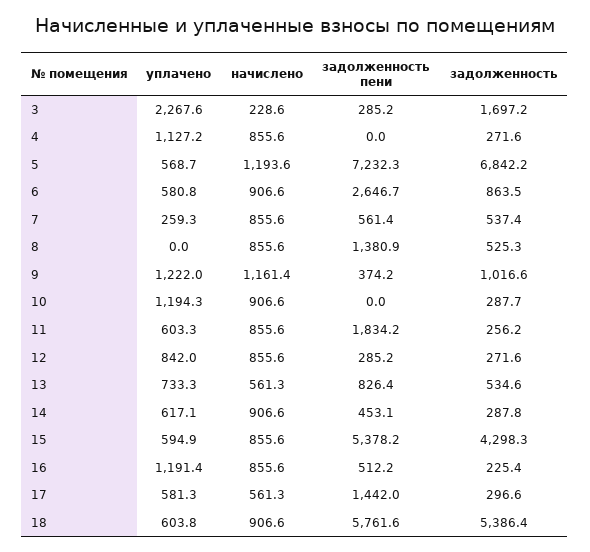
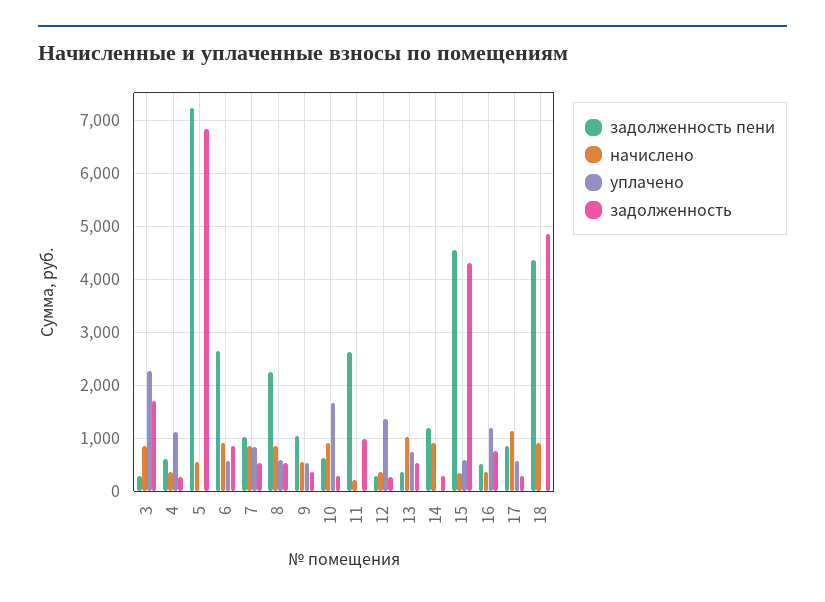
начислено, 3: 228.6 -> 800
начислено, 4: 855.6 -> 400
задолженность пени, 4: 0 -> 600
уплачено, 5: 568.7 -> 0
начислено, 5: 1193.6 -> 600
уплачено, 7: 259.3 -> 800
задолженность пени, 7: 561.4 -> 1000
уплачено, 8: 0 -> 600
задолженность пени, 8: 1380.9 -> 2200
уплачено, 9: 1222 -> 600
начислено, 9: 1161.4 -> 600
задолженность пени, 9: 374.2 -> 1000
задолженность, 9: 1016.6 -> 400
уплачено, 10: 1194.3 -> 1600
задолженность пени, 10: 0 -> 600
уплачено, 11: 603.3 -> 0
начислено, 11: 855.6 -> 200
задолженность пени, 11: 1834.2 -> 2600
задолженность, 11: 256.2 -> 1000
уплачено, 12: 842 -> 1400
начислено, 12: 855.6 -> 400
начислено, 13: 561.3 -> 1000
задолженность пени, 13: 826.4 -> 400
уплачено, 14: 617.1 -> 0
задолженность пени, 14: 453.1 -> 1200
начислено, 15: 855.6 -> 400
задолженность пени, 15: 5378.2 -> 4600
начислено, 16: 855.6 -> 400
задолженность, 16: 225.4 -> 800
начислено, 17: 561.3 -> 1200
задолженность пени, 17: 1442 -> 800
уплачено, 18: 603.8 -> 0
задолженность пени, 18: 5761.6 -> 4400
задолженность, 18: 5386.4 -> 4800

